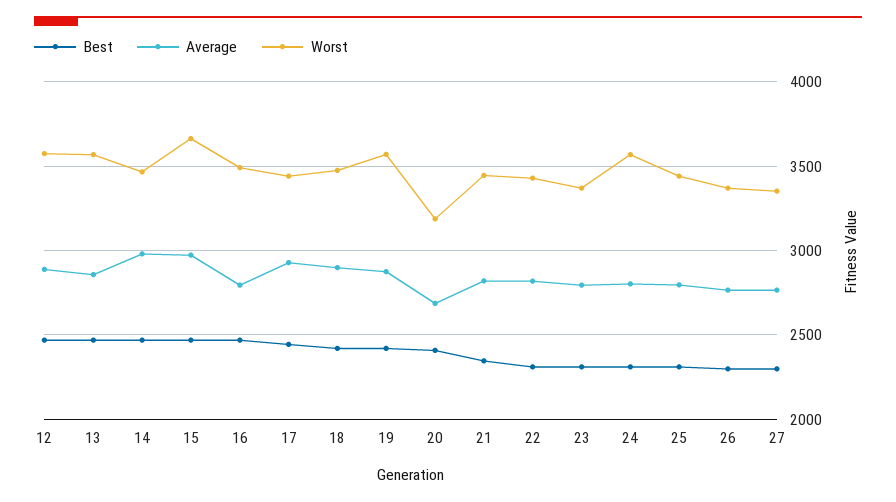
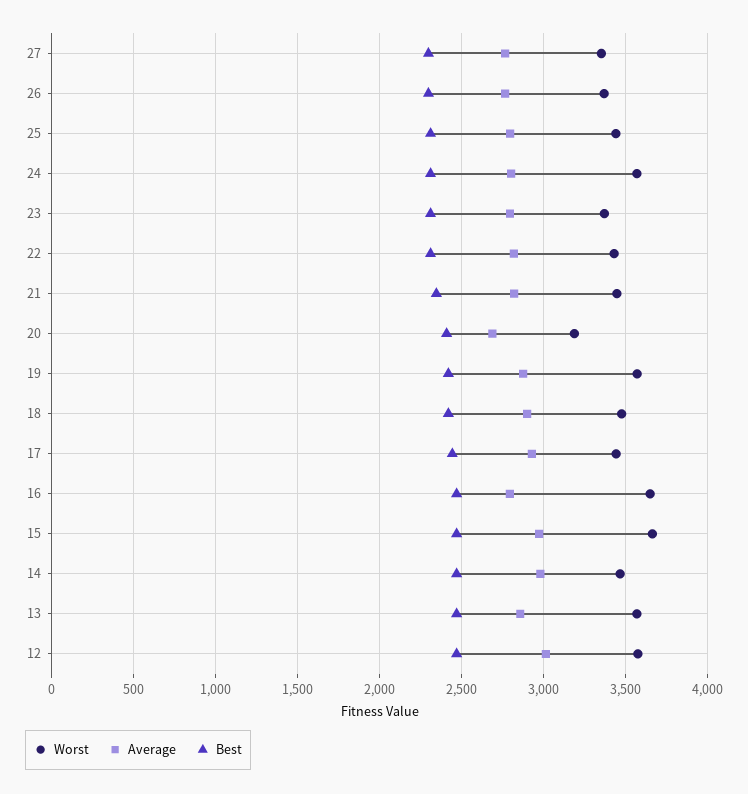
Average, 12: 2900 -> 3000
Worst, 16: 3500 -> 3650

